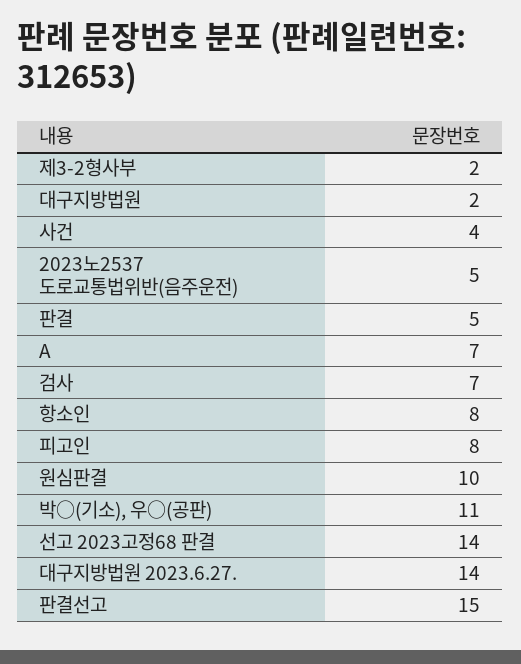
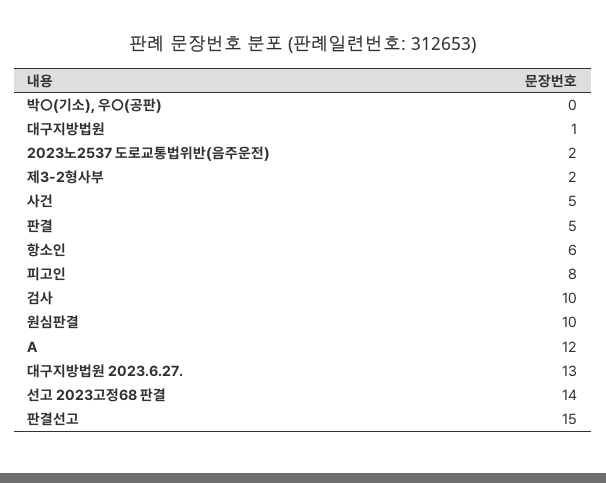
대구지방법원: 2 -> 1
사건: 4 -> 5
2023노2537 도로교통법위반(음주운전): 5 -> 2
A: 7 -> 12
검사: 7 -> 10
항소인: 8 -> 6
박○(기소), 우○(공판): 11 -> 0
대구지방법원 2023.6.27.: 14 -> 13

